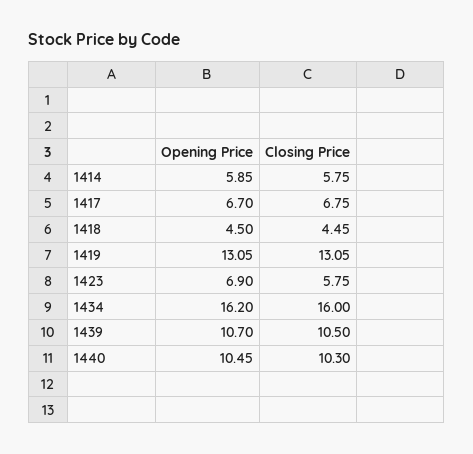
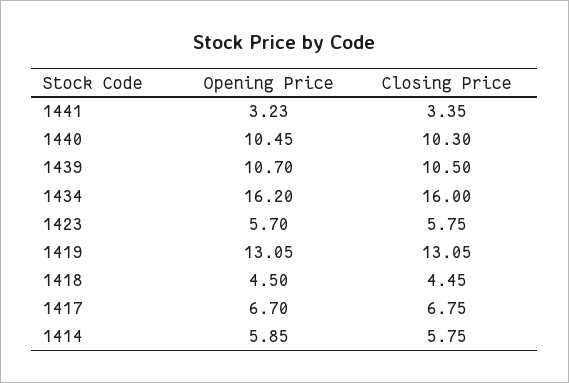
Opening Price, 1423: 6.9 -> 5.7
Opening Price, 1441: none -> 3.23
Closing Price, 1441: none -> 3.35

